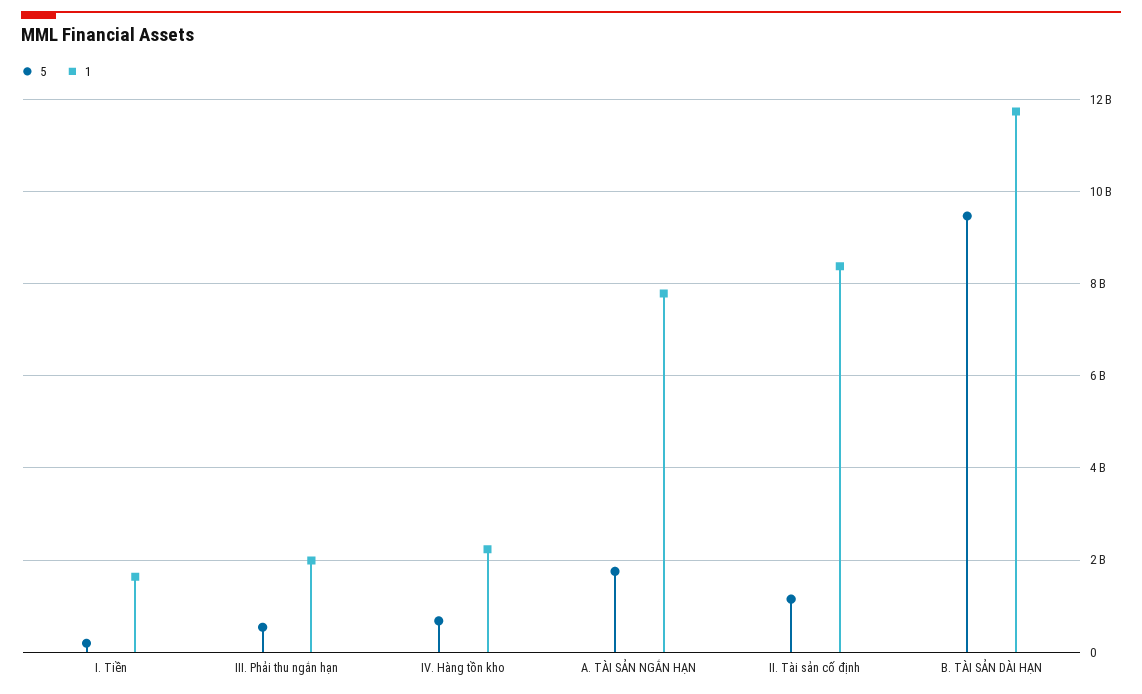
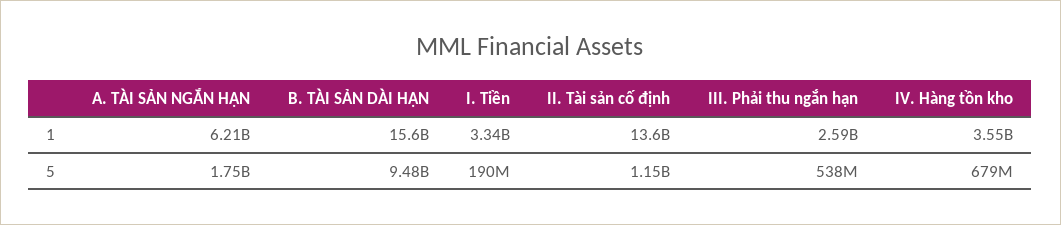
1, I. Tiền: 1600000000 -> 3340000000
1, III. Phải thu ngắn hạn: 2000000000 -> 2590000000
1, IV. Hàng tồn kho: 2200000000 -> 3550000000
1, A. TÀI SẢN NGẮN HẠN: 7800000000 -> 6210000000
1, II. Tài sản cố định: 8400000000 -> 13600000000
1, B. TÀI SẢN DÀI HẠN: 11800000000 -> 15600000000

